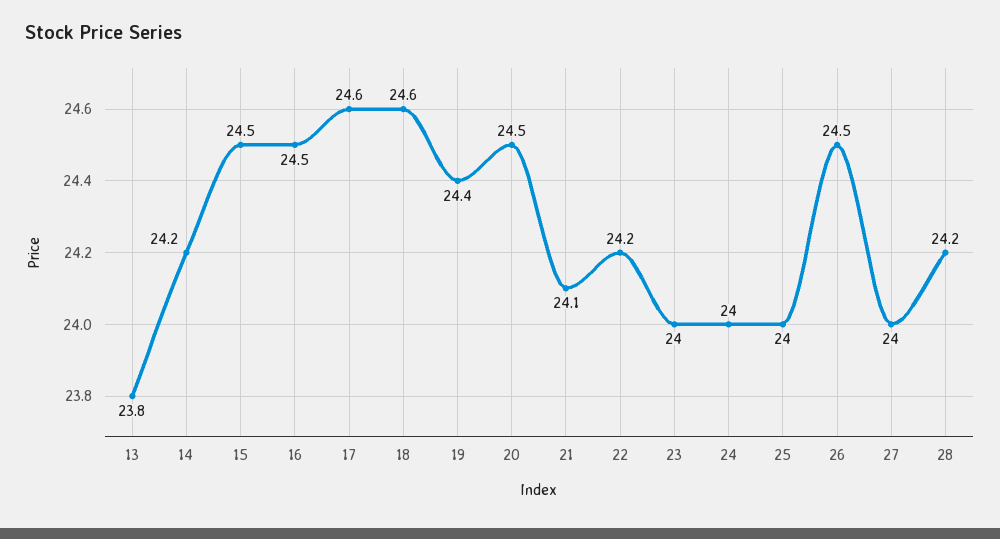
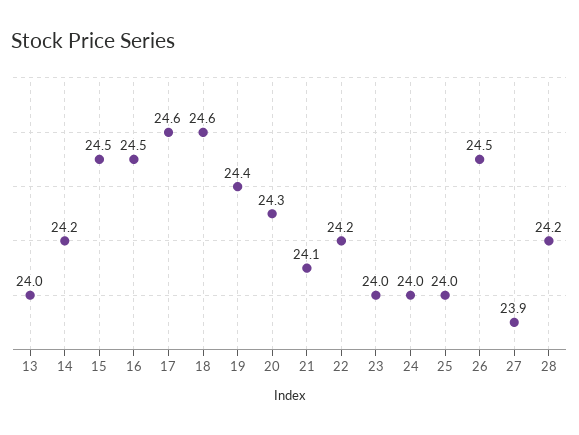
13: 23.8 -> 24
20: 24.5 -> 24.3
27: 24 -> 23.9

